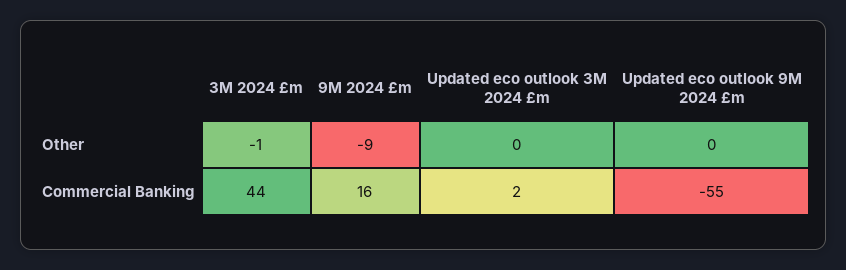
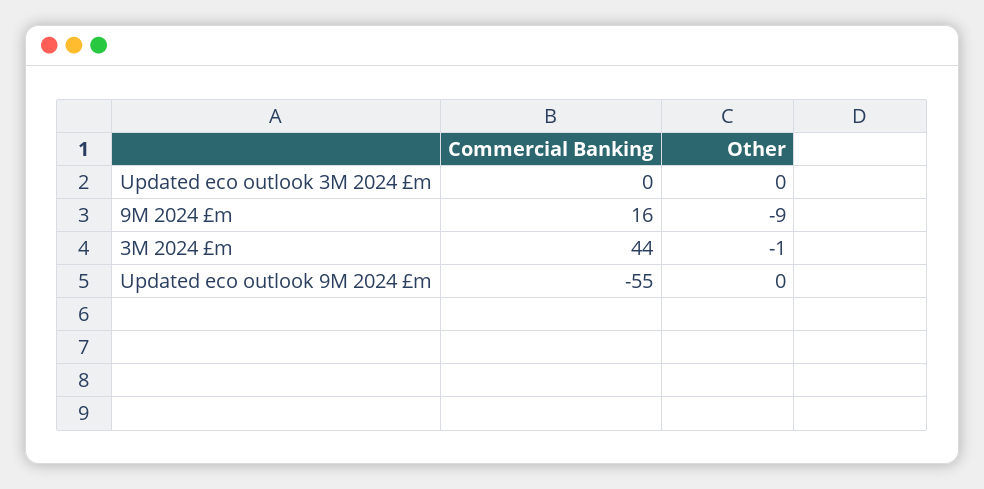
Updated eco outlook 3M 2024 £m, Commercial Banking: 2 -> 0

